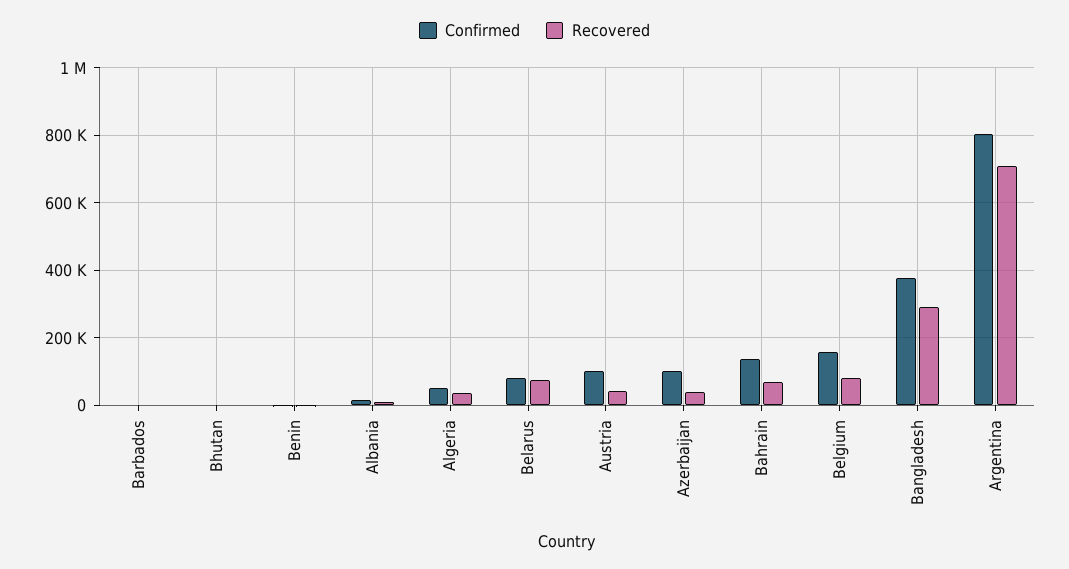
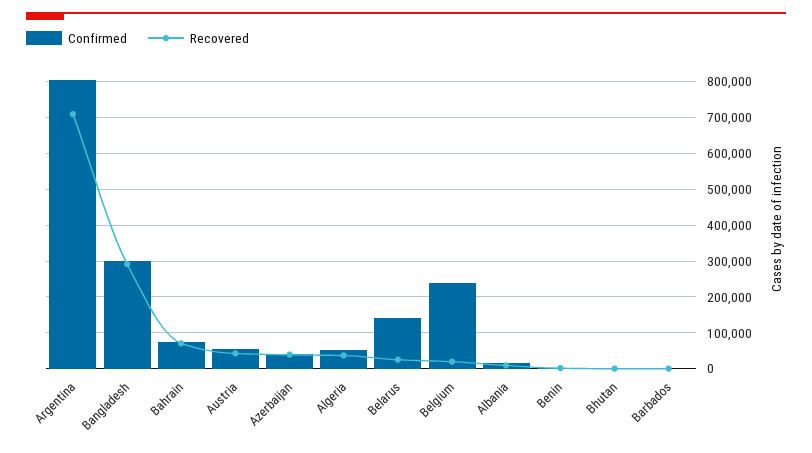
Confirmed, Belarus: 80000 -> 140000
Recovered, Belarus: 80000 -> 20000
Confirmed, Austria: 100000 -> 60000
Confirmed, Azerbaijan: 100000 -> 40000
Confirmed, Bahrain: 140000 -> 80000
Confirmed, Belgium: 160000 -> 240000
Recovered, Belgium: 80000 -> 20000
Confirmed, Bangladesh: 380000 -> 300000

